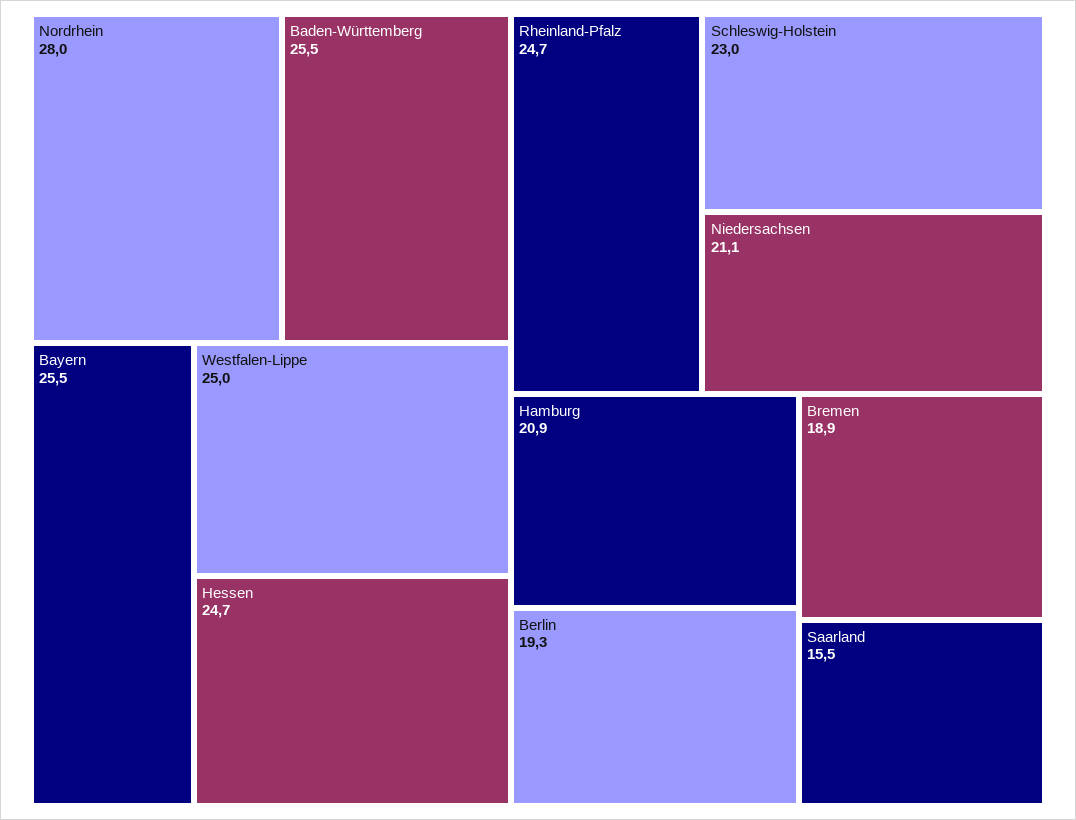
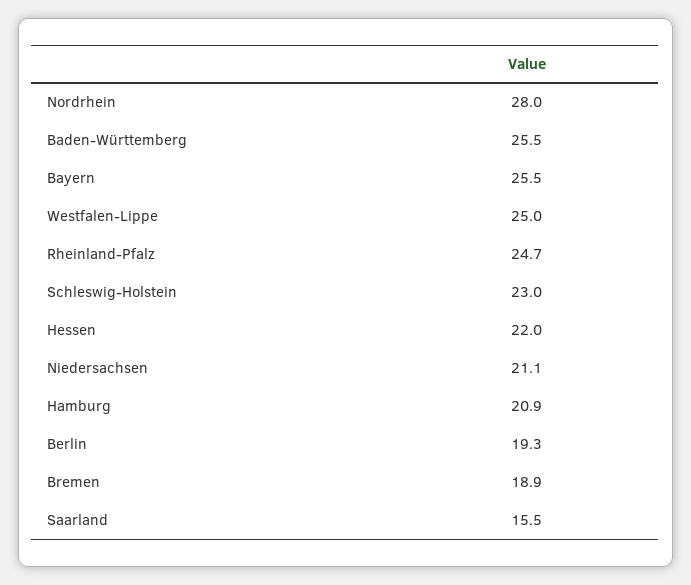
Hessen: 24.7 -> 22

